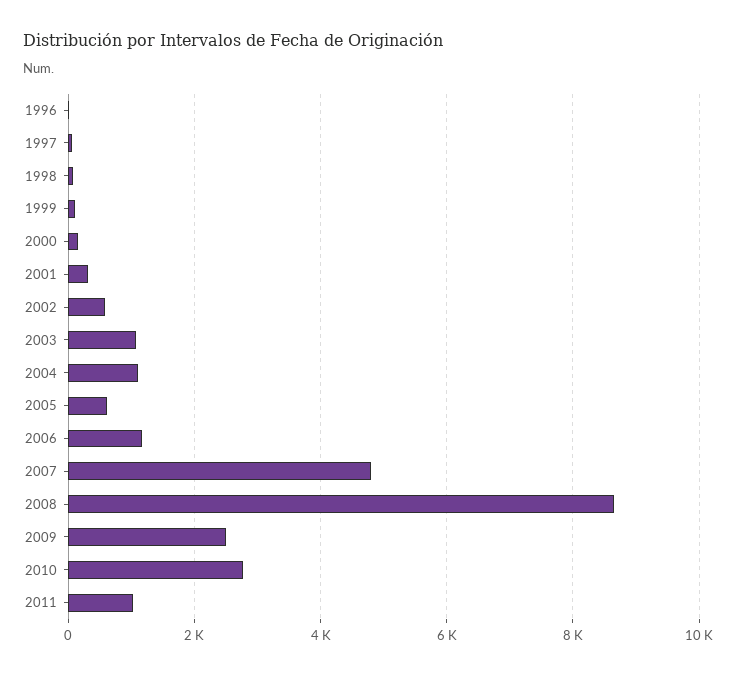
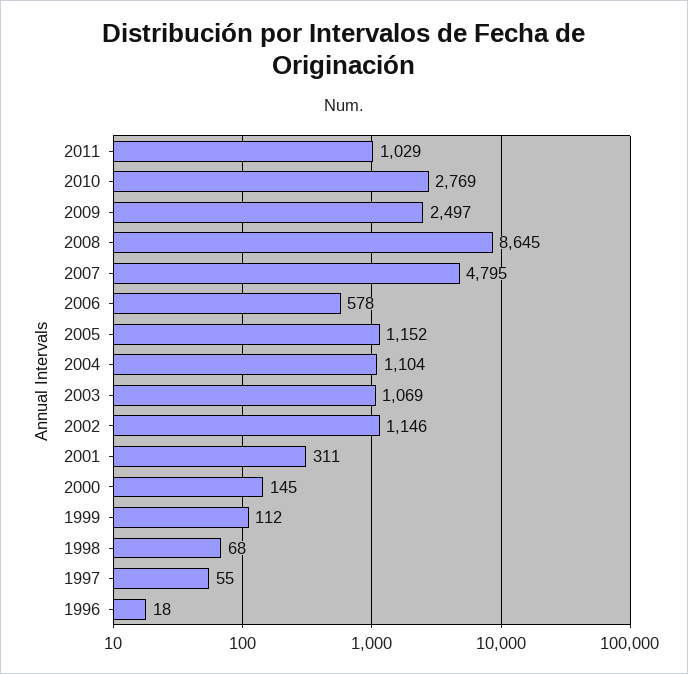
2002: 600 -> 1146
2005: 600 -> 1152
2006: 1200 -> 578

